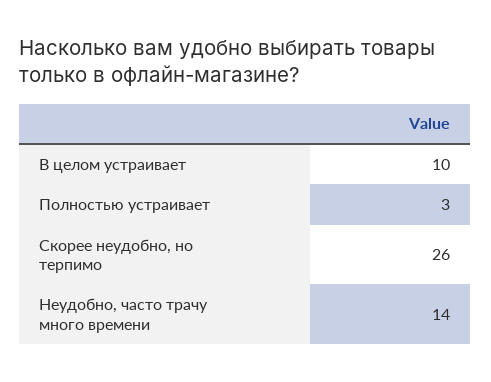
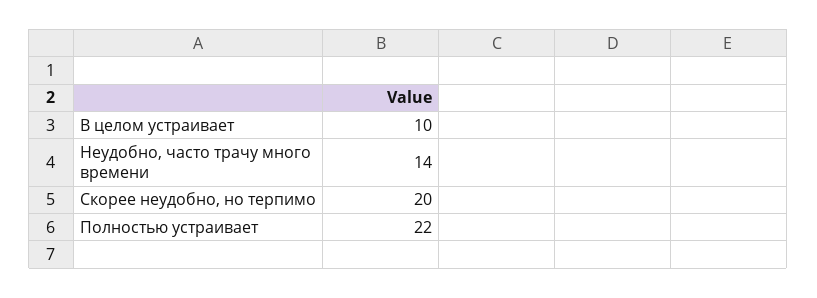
Полностью устраивает: 3 -> 22
Скорее неудобно, но терпимо: 26 -> 20

